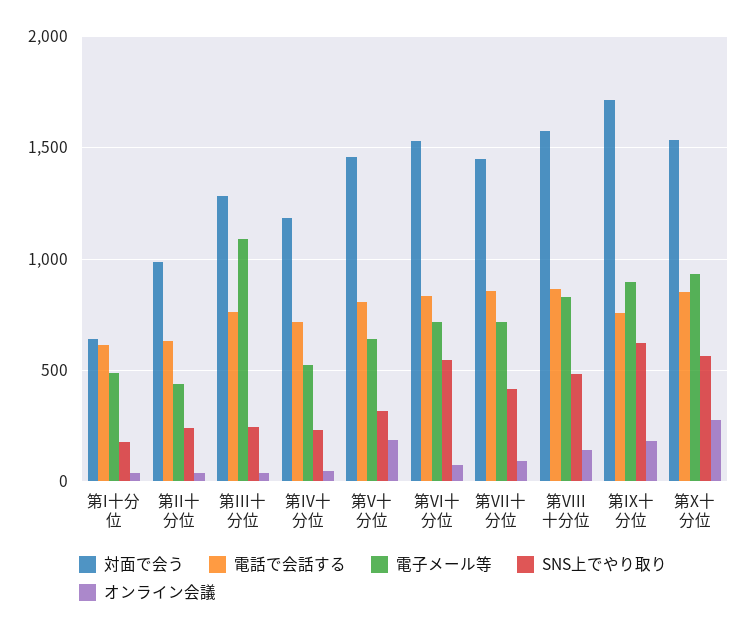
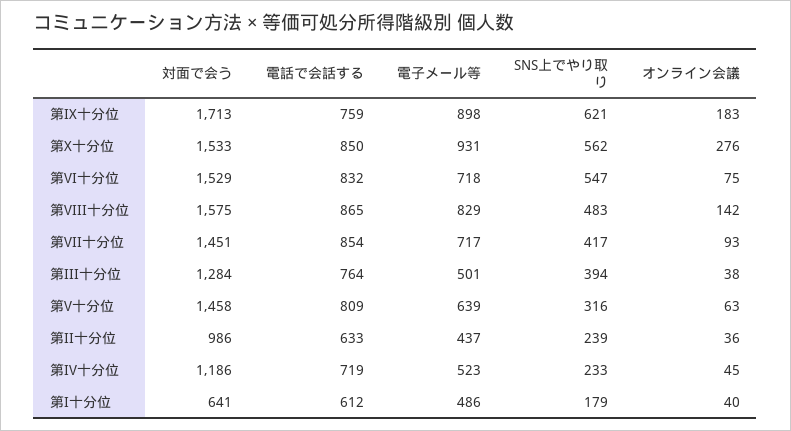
電子メール等, 第III十分位: 1100 -> 501
SNS上でやり取り, 第III十分位: 250 -> 394
オンライン会議, 第V十分位: 200 -> 63

